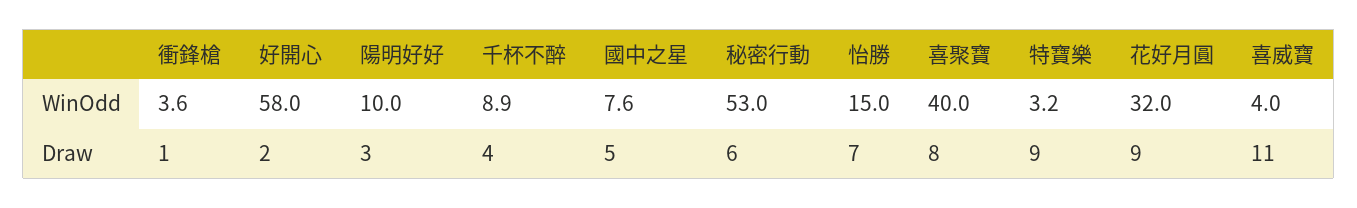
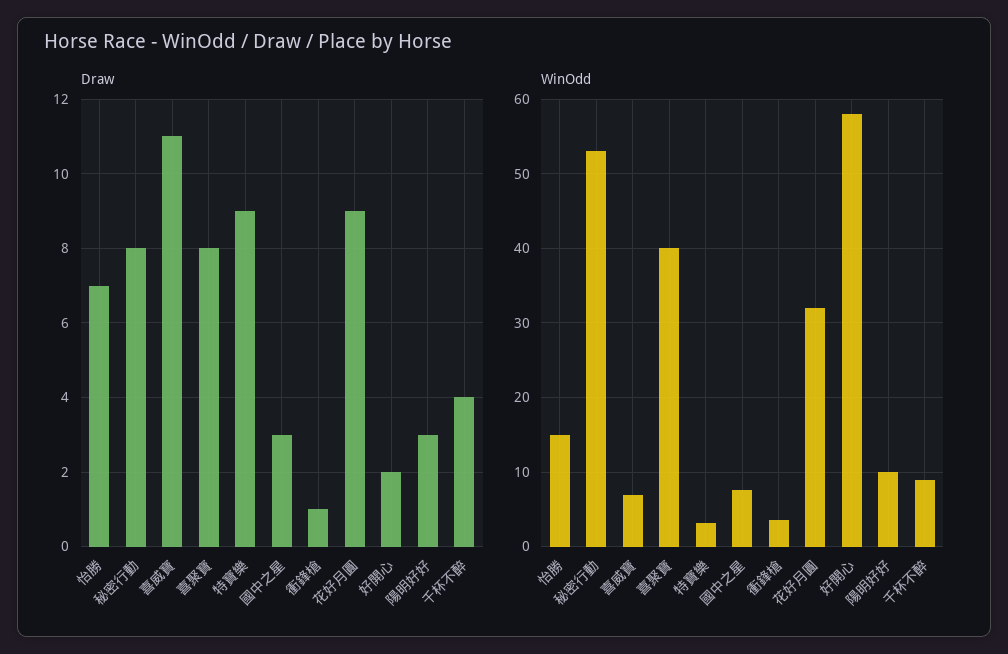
WinOdd, 喜威寶: 4 -> 7
Draw, 國中之星: 5 -> 3
Draw, 秘密行動: 6 -> 8

